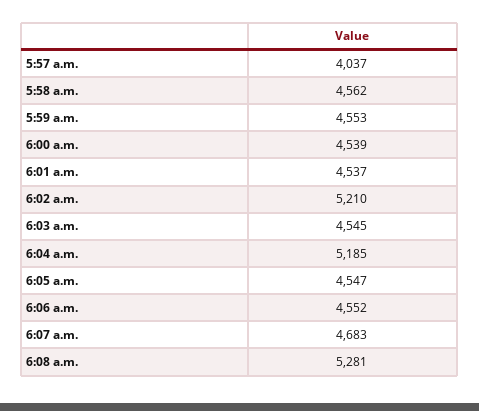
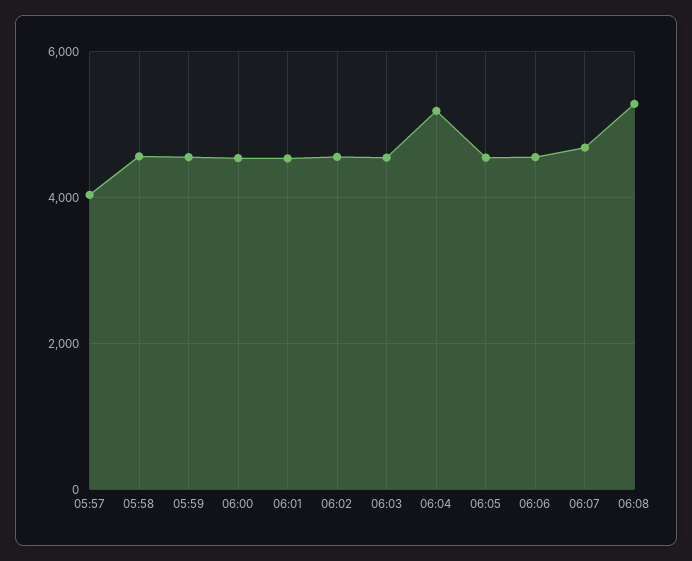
6:02 a.m.: 5210 -> 4600

